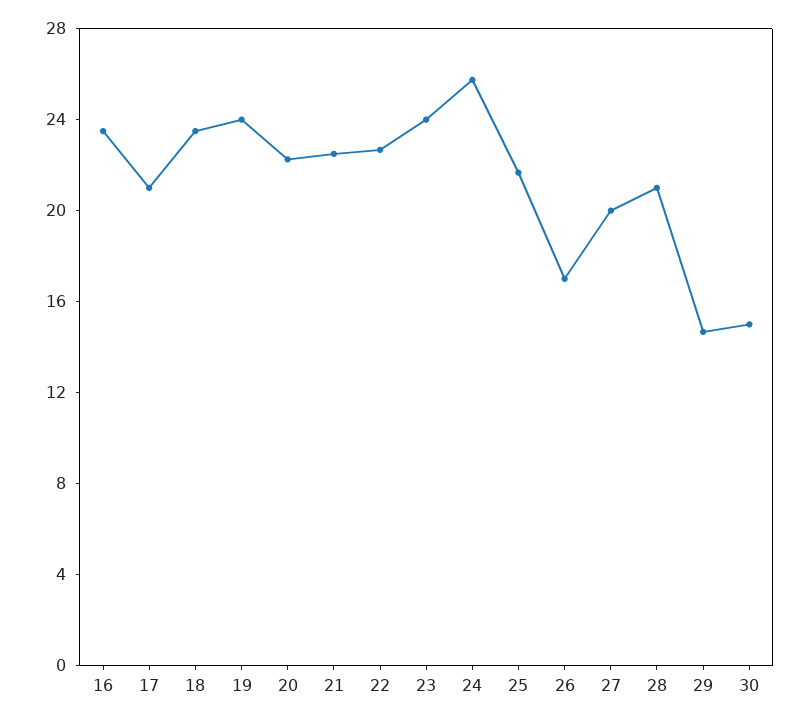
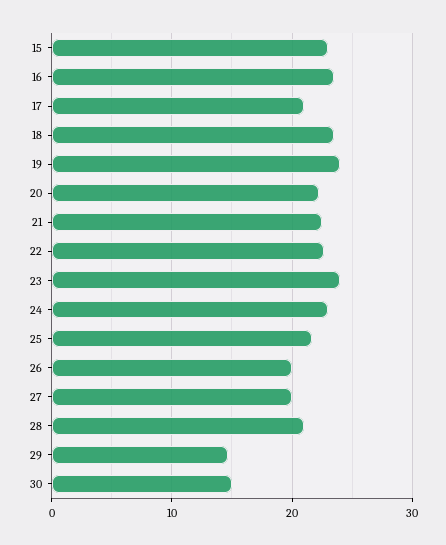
24: 26 -> 23
26: 17 -> 20
15: none -> 23

